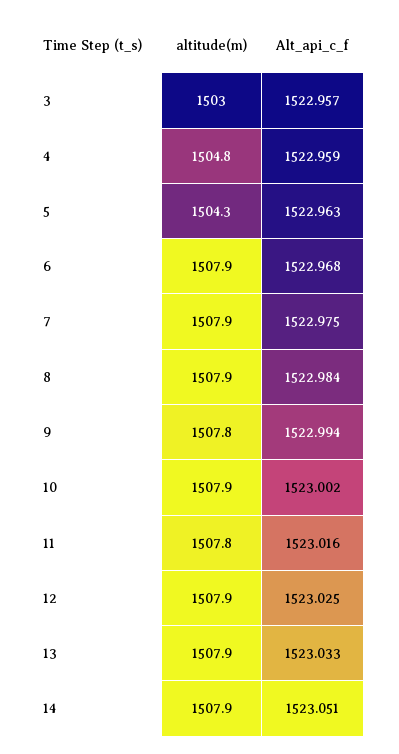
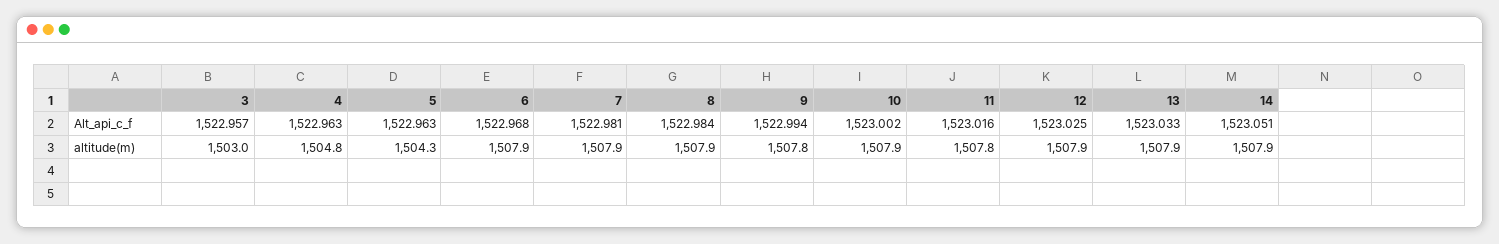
Alt_api_c_f, 4: 1522.959 -> 1522.963
Alt_api_c_f, 7: 1522.975 -> 1522.981

